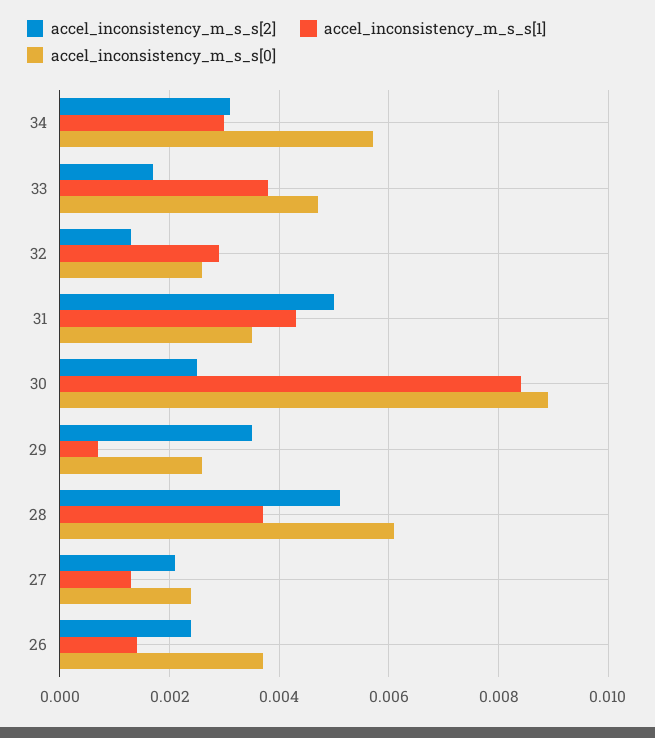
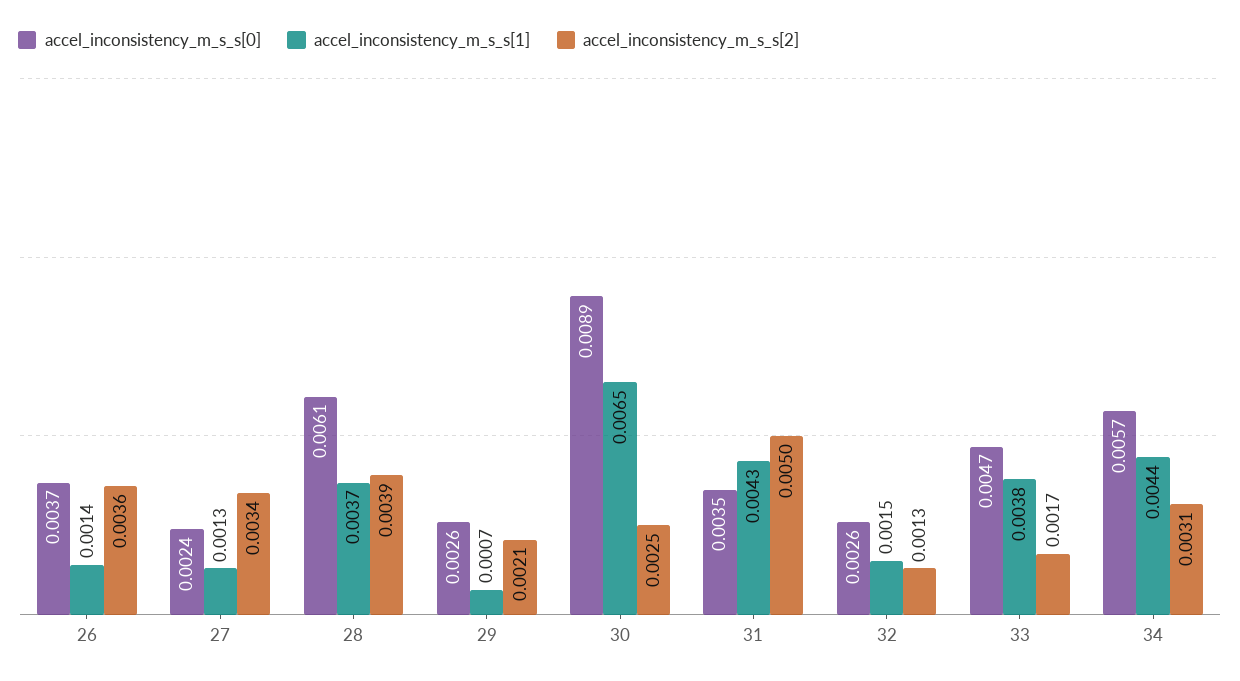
accel_inconsistency_m_s_s[1], 34: 0.003 -> 0.0044
accel_inconsistency_m_s_s[1], 32: 0.003 -> 0.0015
accel_inconsistency_m_s_s[1], 30: 0.0085 -> 0.0065
accel_inconsistency_m_s_s[2], 29: 0.0035 -> 0.0021
accel_inconsistency_m_s_s[2], 28: 0.005 -> 0.0039
accel_inconsistency_m_s_s[2], 27: 0.002 -> 0.0034
accel_inconsistency_m_s_s[2], 26: 0.0025 -> 0.0036

